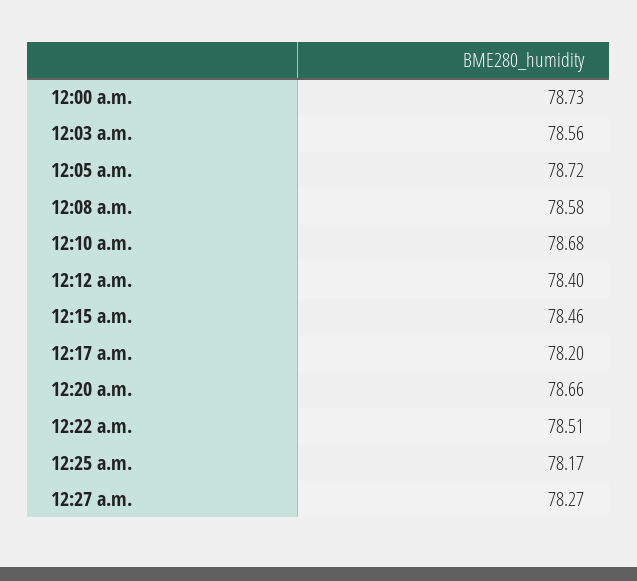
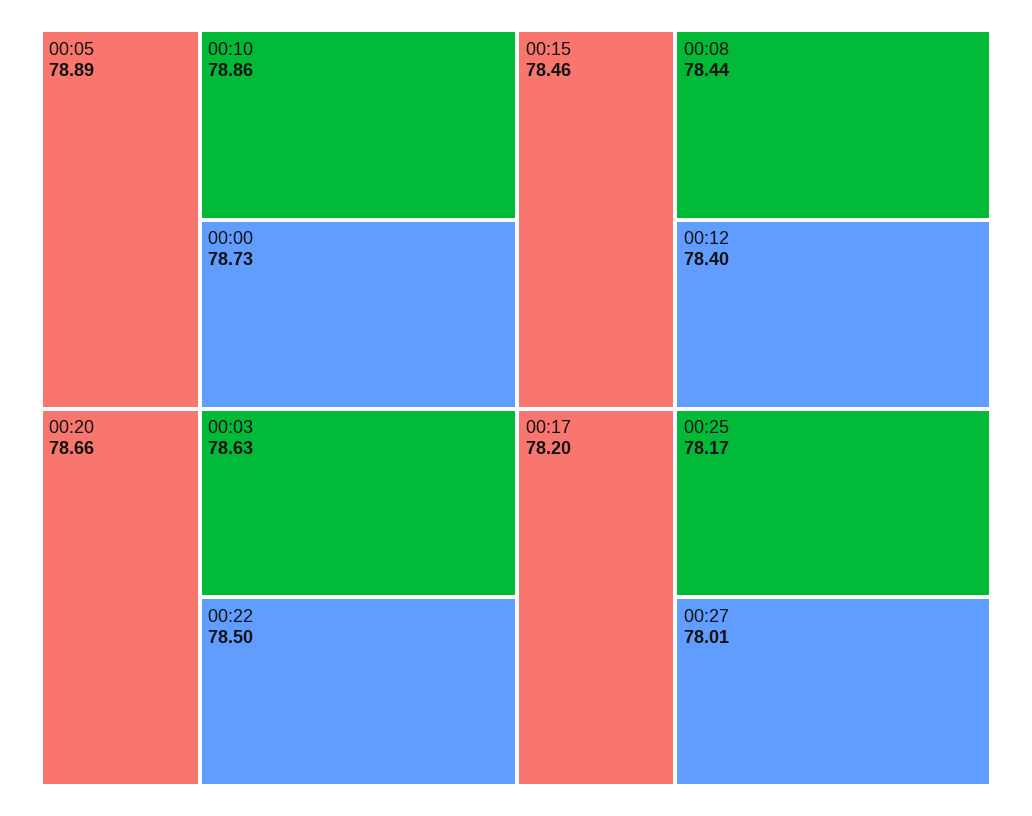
12:03 a.m.: 78.56 -> 78.63
12:05 a.m.: 78.72 -> 78.89
12:08 a.m.: 78.58 -> 78.44
12:10 a.m.: 78.68 -> 78.86
12:22 a.m.: 78.51 -> 78.5
12:27 a.m.: 78.27 -> 78.01

